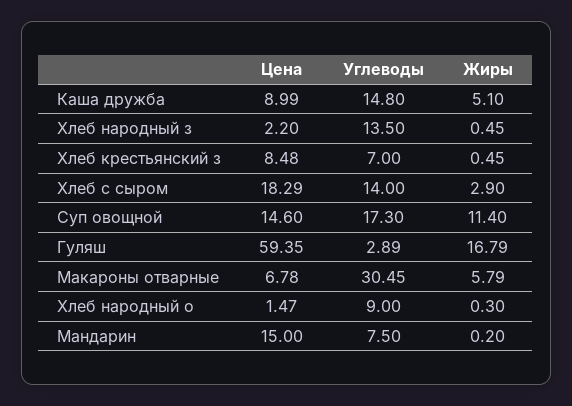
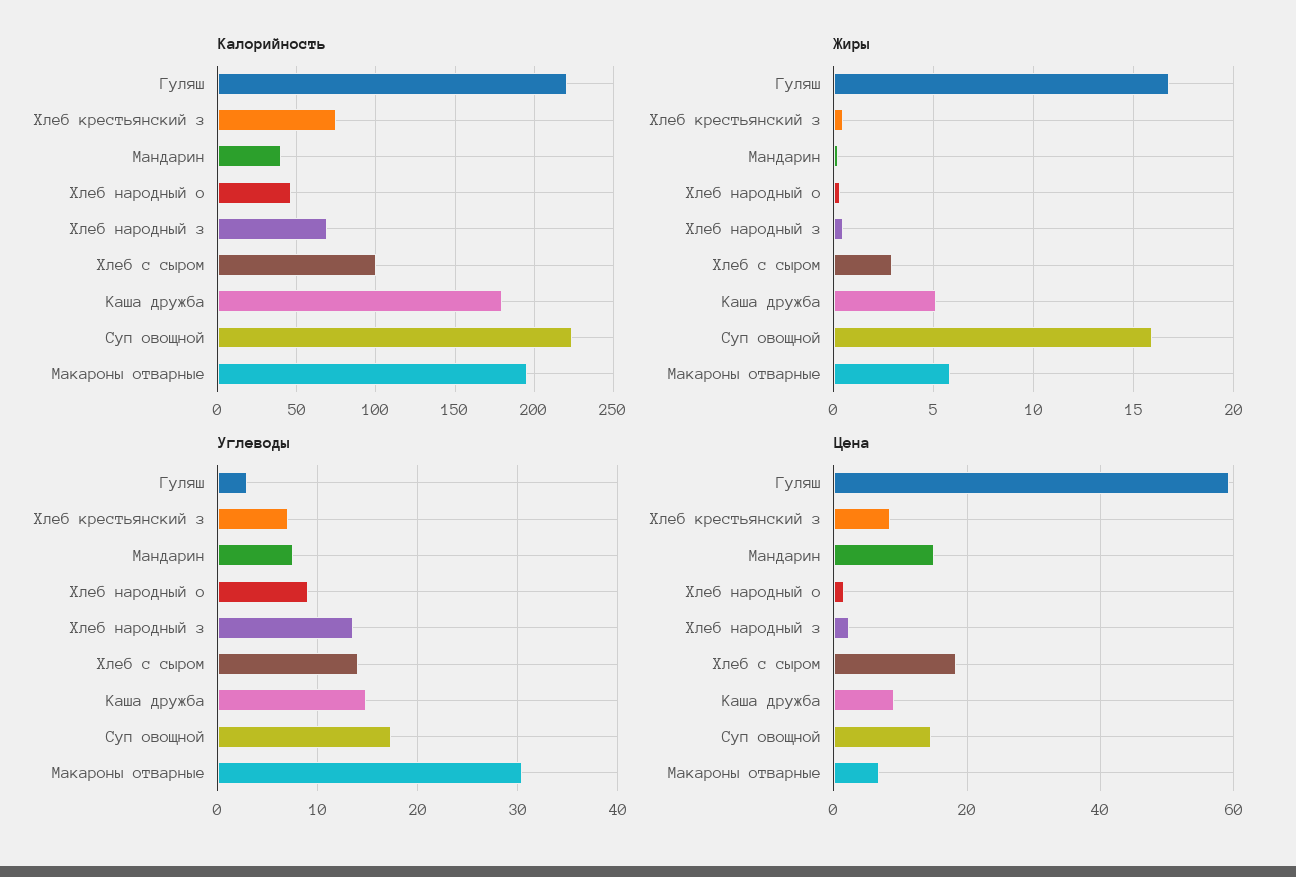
Жиры, Суп овощной: 11.4 -> 16
Калорийность, Гуляш: none -> 220
Калорийность, Хлеб крестьянский з: none -> 75
Калорийность, Мандарин: none -> 40
Калорийность, Хлеб народный о: none -> 45
Калорийность, Хлеб народный з: none -> 70
Калорийность, Хлеб с сыром: none -> 100
Калорийность, Каша дружба: none -> 180
Калорийность, Суп овощной: none -> 225
Калорийность, Макароны отварные: none -> 195

